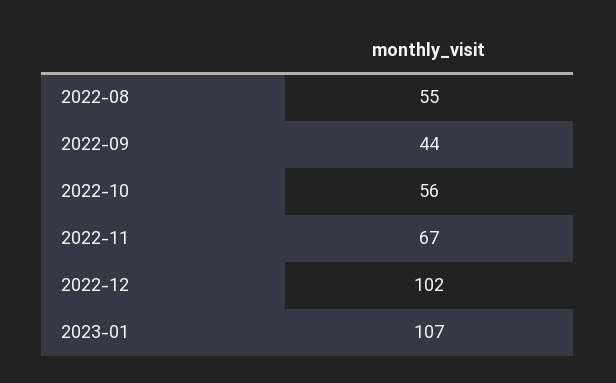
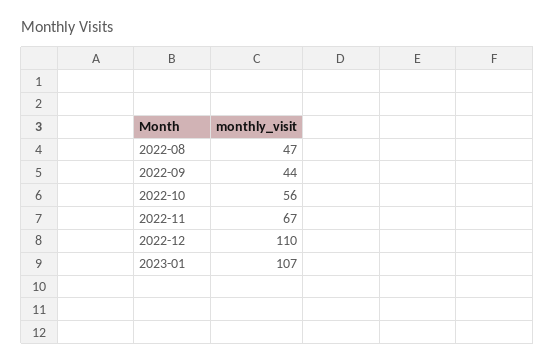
2022-08: 55 -> 47
2022-12: 102 -> 110

